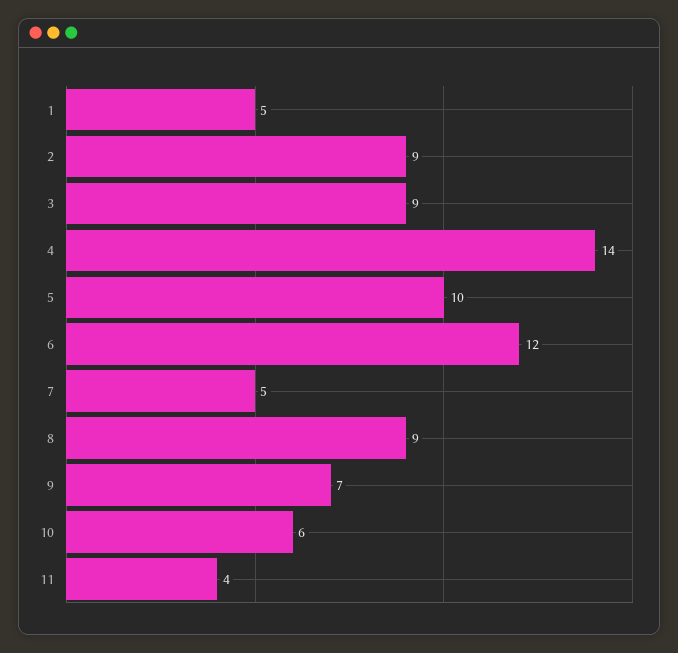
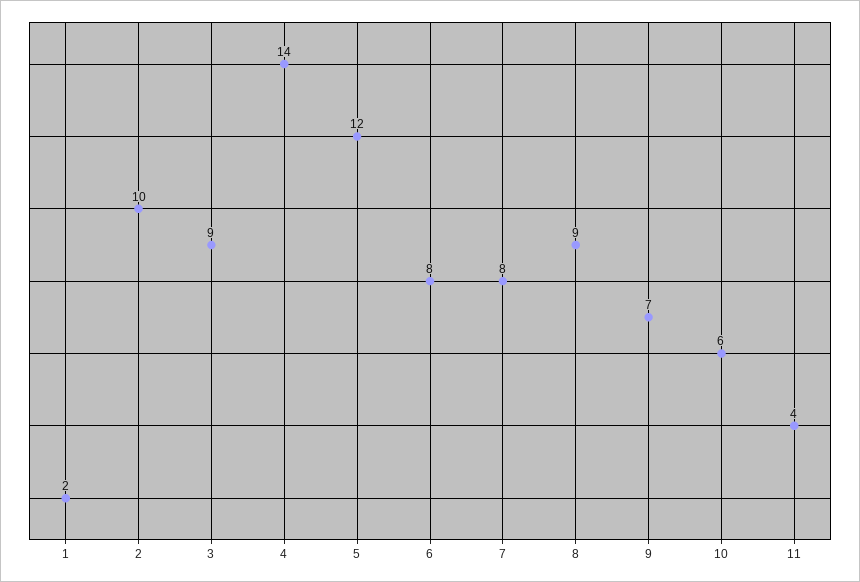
1: 5 -> 2
2: 9 -> 10
5: 10 -> 12
6: 12 -> 8
7: 5 -> 8

